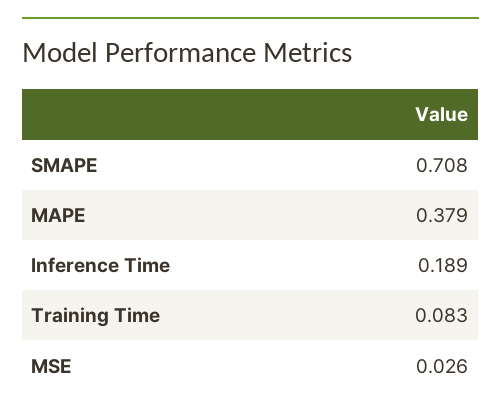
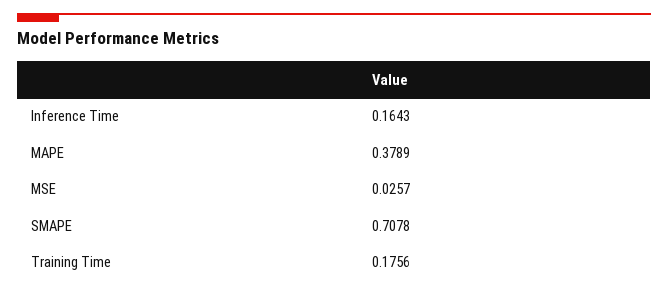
Inference Time: 0.189 -> 0.1643
Training Time: 0.083 -> 0.1756

